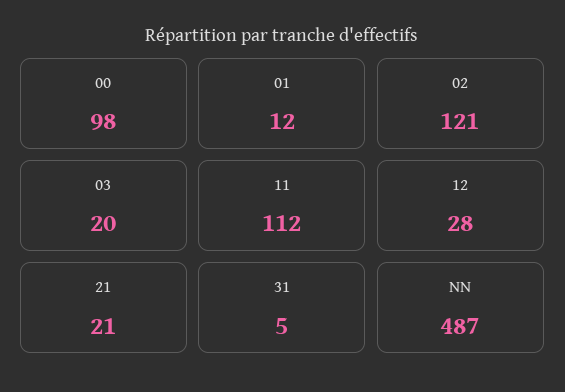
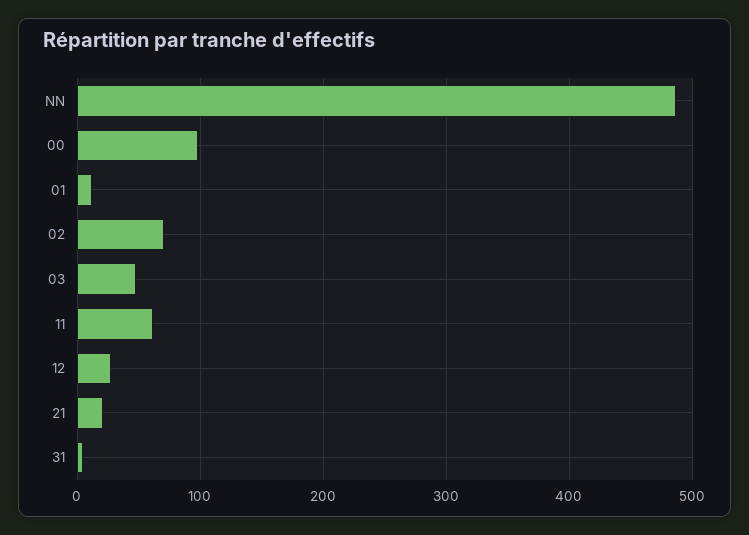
02: 121 -> 70
03: 20 -> 50
11: 112 -> 60

